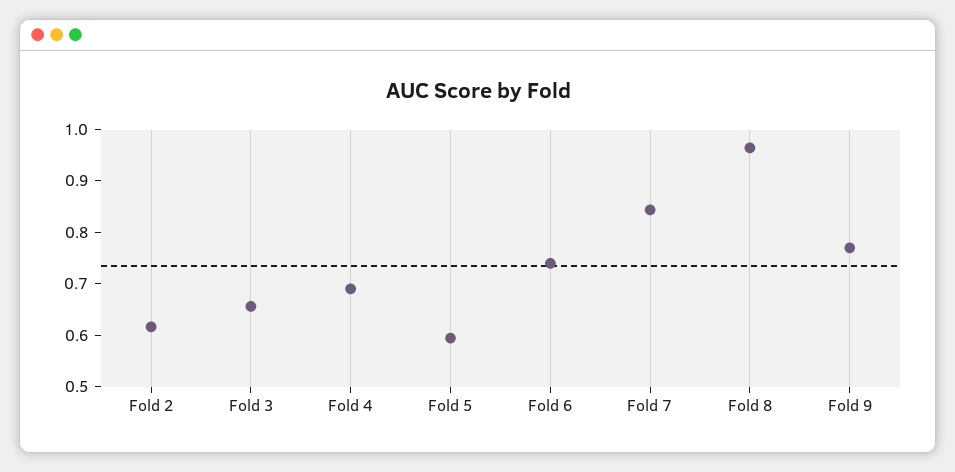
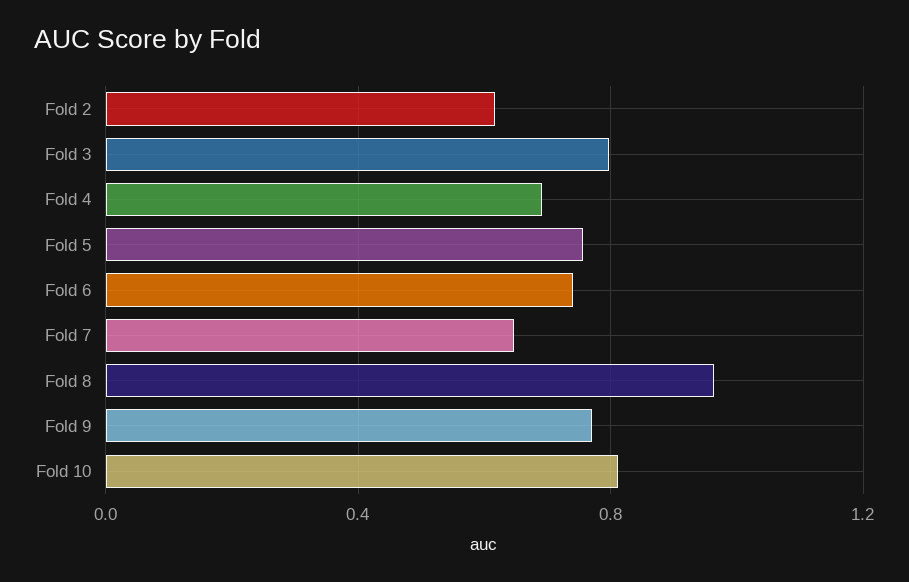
Fold 3: 0.66 -> 0.8
Fold 5: 0.6 -> 0.75
Fold 7: 0.84 -> 0.65
Fold 10: none -> 0.8

